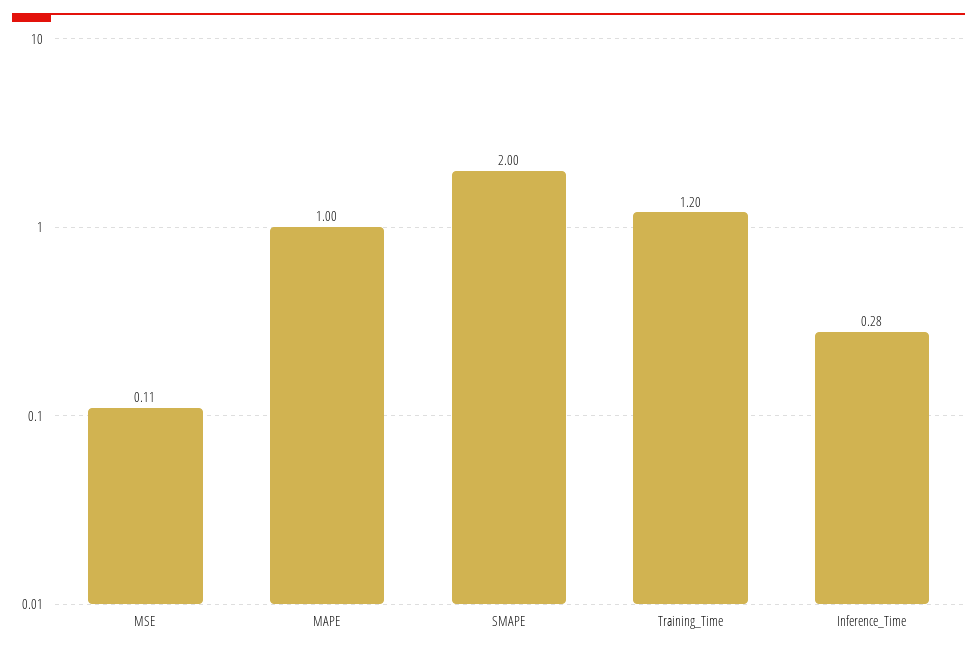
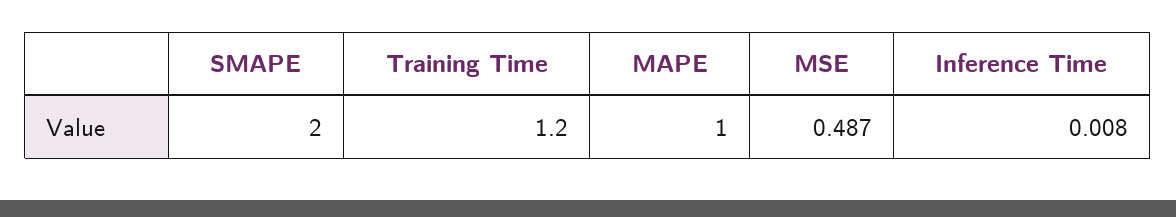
MSE: 0.11 -> 0.487
Inference_Time: 0.28 -> 0.008

